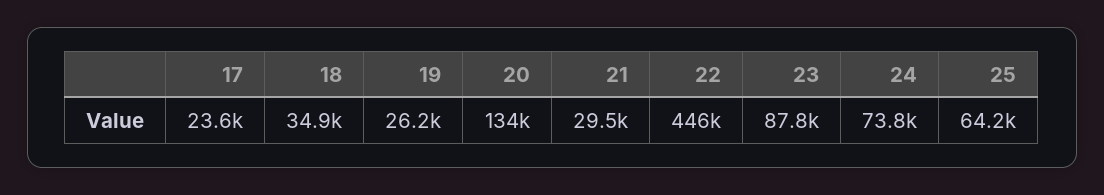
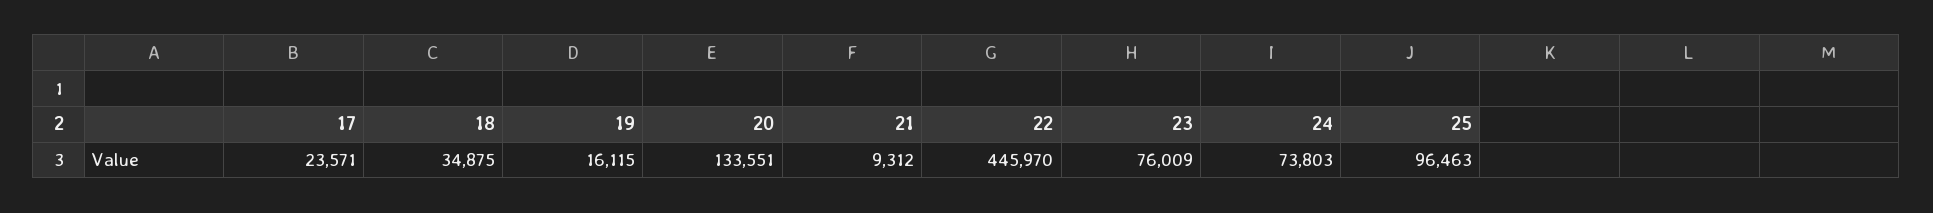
19: 26200 -> 16115
21: 29500 -> 9312
23: 87800 -> 76009
25: 64200 -> 96463

